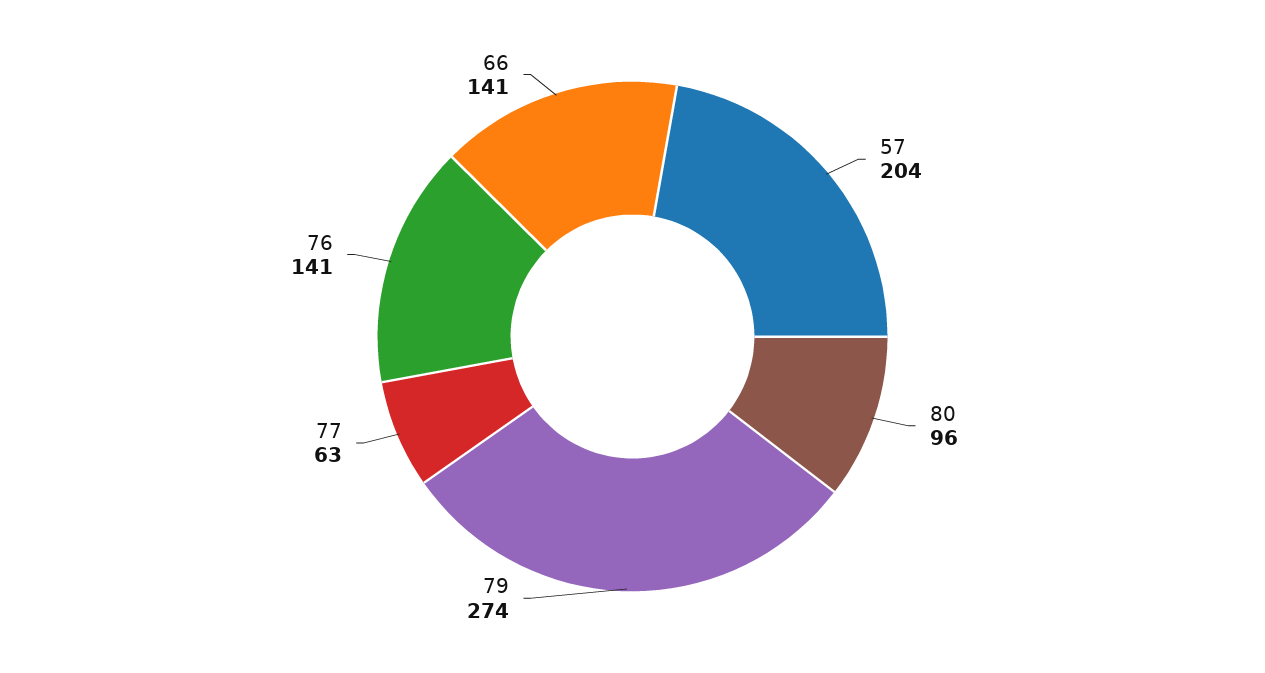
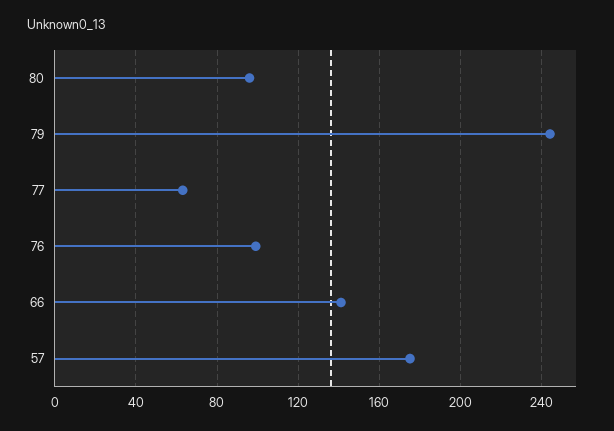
57: 204 -> 175
79: 274 -> 245
76: 141 -> 100

